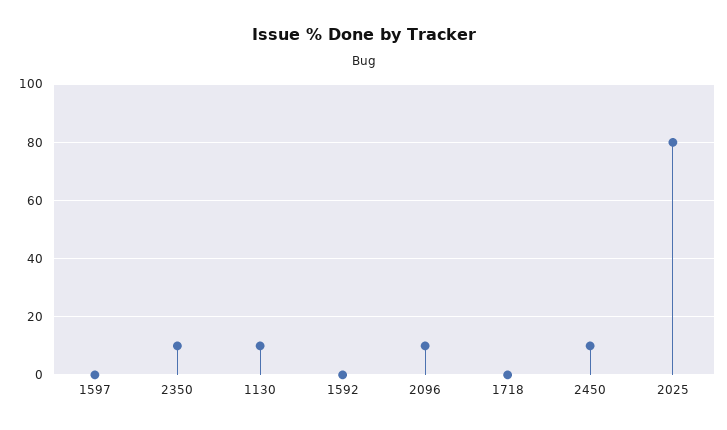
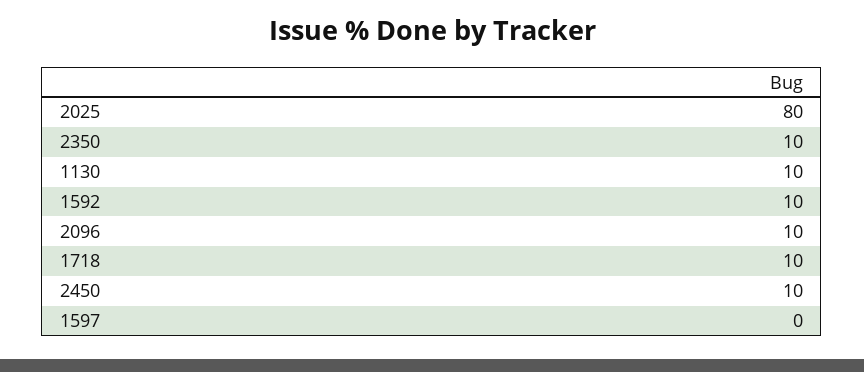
1592: 0 -> 10
1718: 0 -> 10

